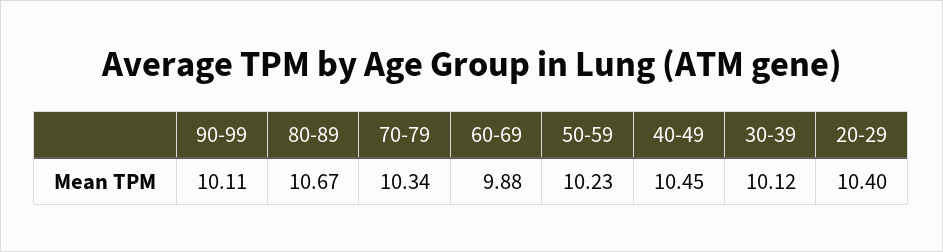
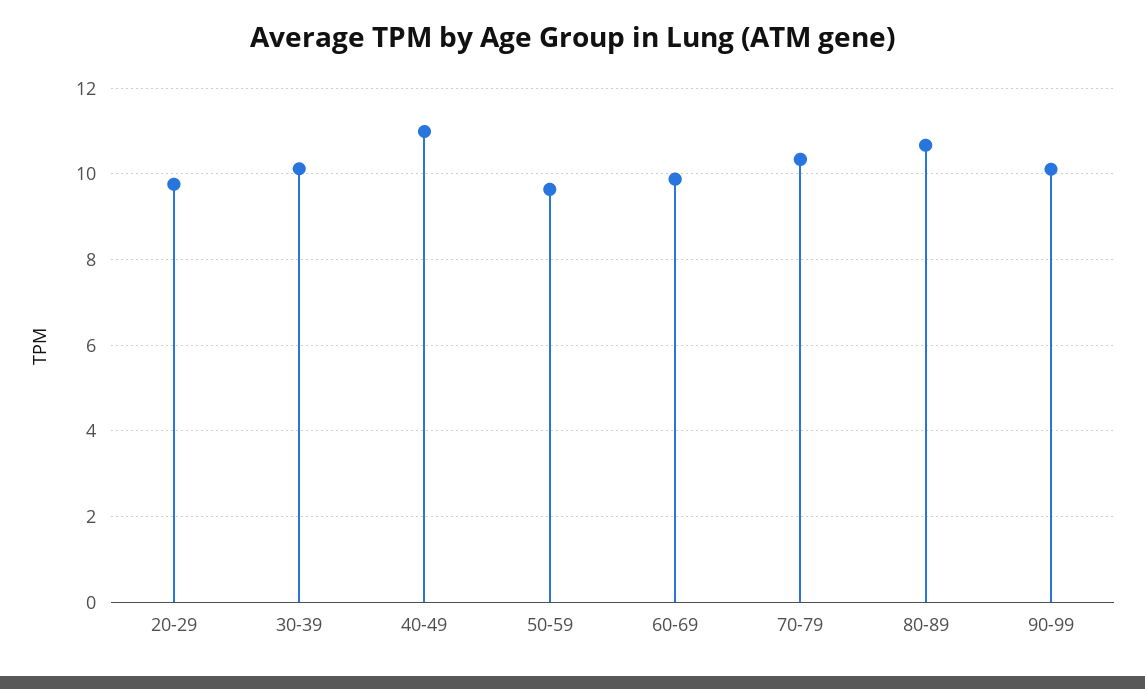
50-59: 10.23 -> 9.6
40-49: 10.45 -> 11
20-29: 10.4 -> 9.8

